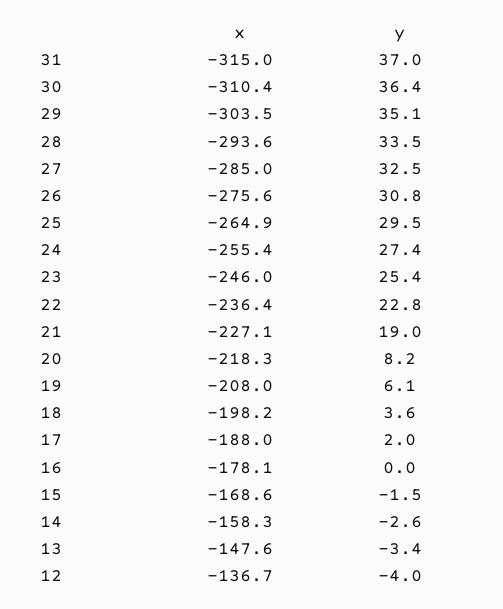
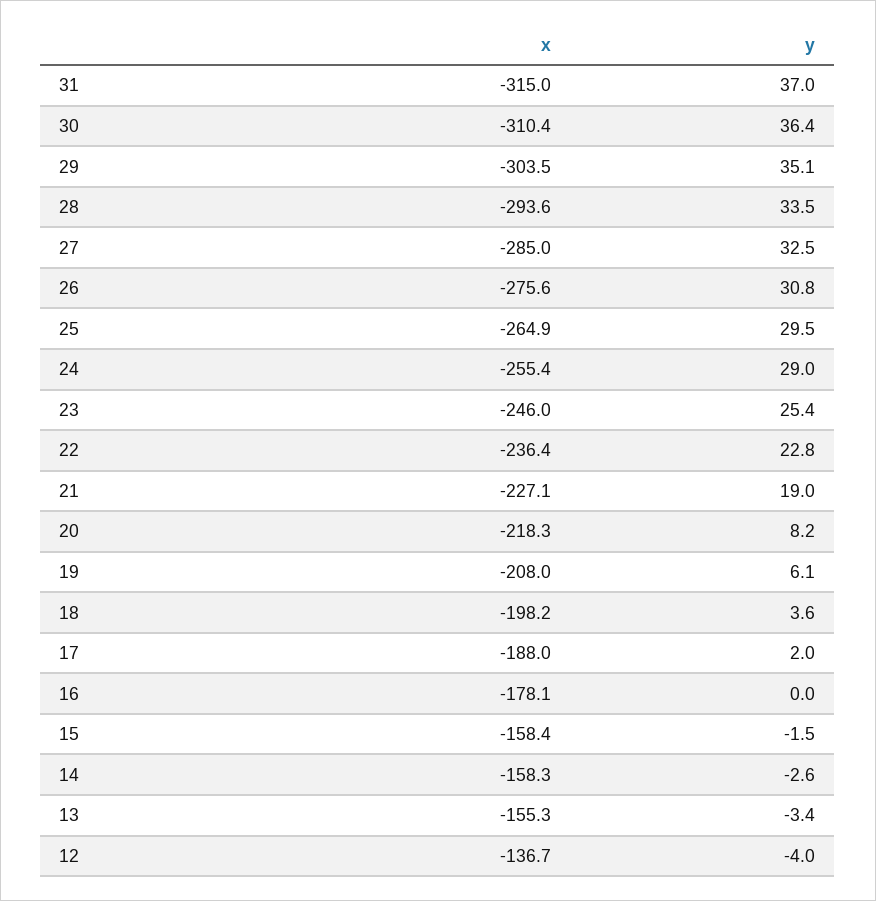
y, 24: 27.4 -> 29
x, 15: -168.6 -> -158.4
x, 13: -147.6 -> -155.3

